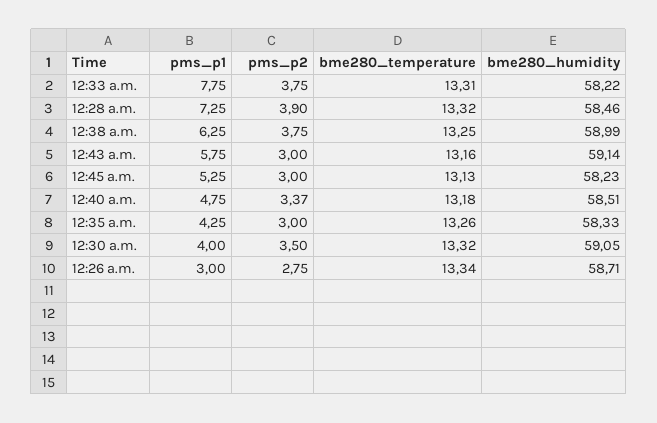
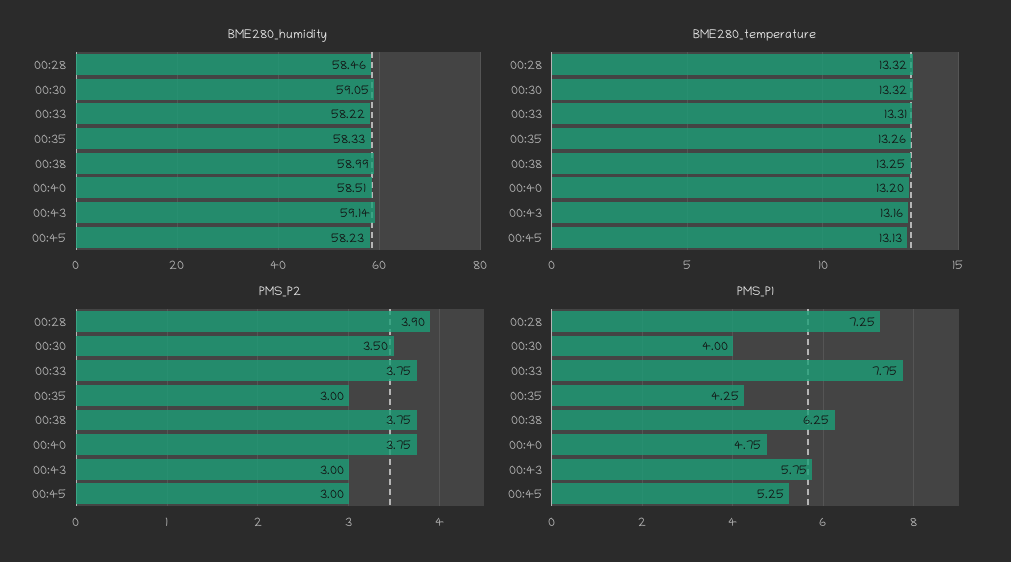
pms_p2, 12:40 a.m.: 3.37 -> 3.75
bme280_temperature, 12:40 a.m.: 13.18 -> 13.2
pms_p1, 12:26 a.m.: 3 -> none
pms_p2, 12:26 a.m.: 2.75 -> none
bme280_temperature, 12:26 a.m.: 13.34 -> none
bme280_humidity, 12:26 a.m.: 58.71 -> none

